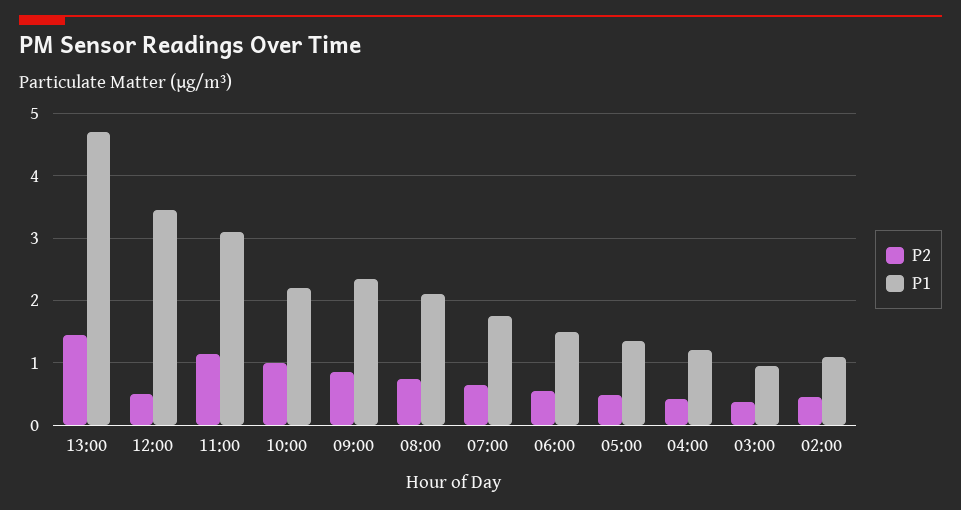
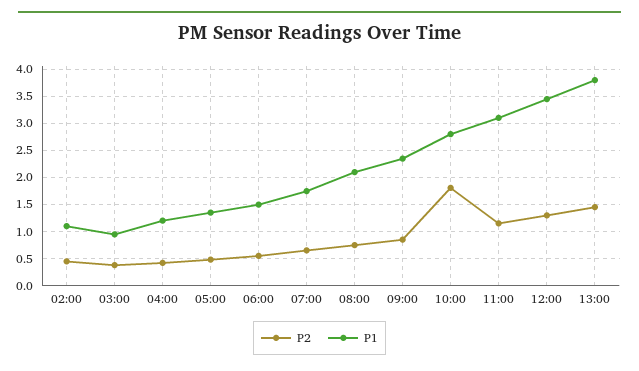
P1, 13:00: 4.7 -> 3.75
P2, 12:00: 0.5 -> 1.25
P2, 10:00: 1 -> 1.75
P1, 10:00: 2.2 -> 2.75

